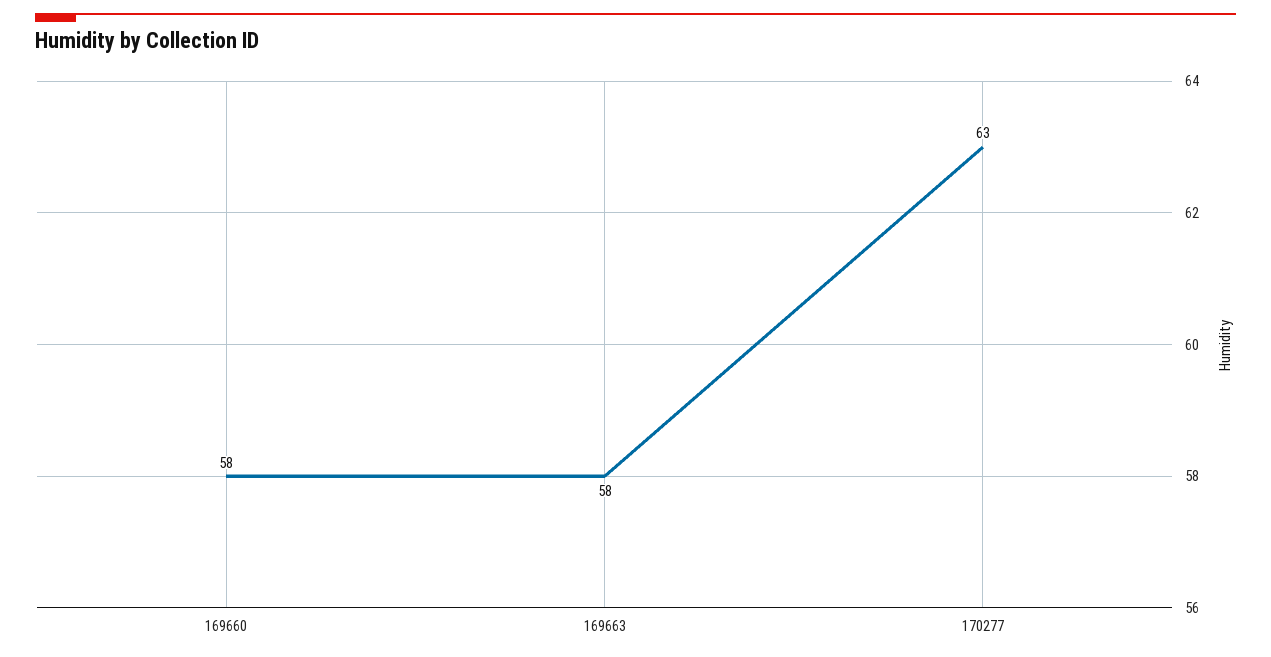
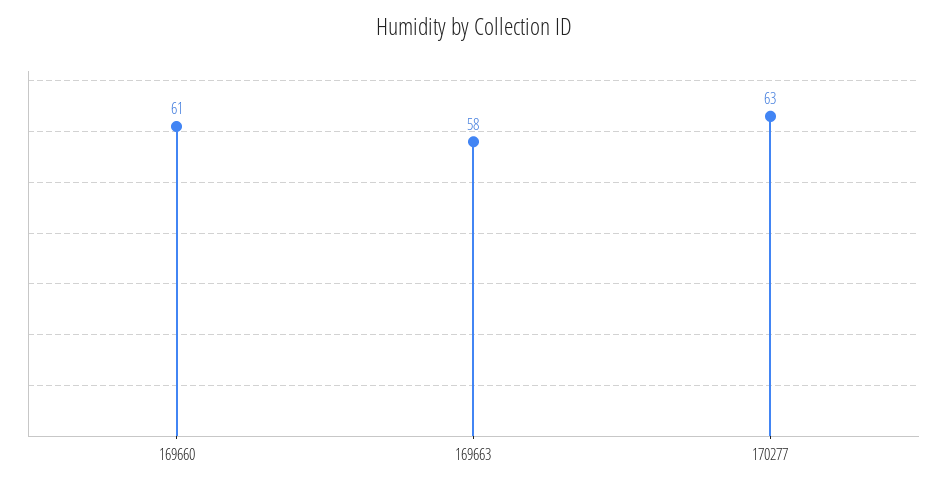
169660: 58 -> 61

